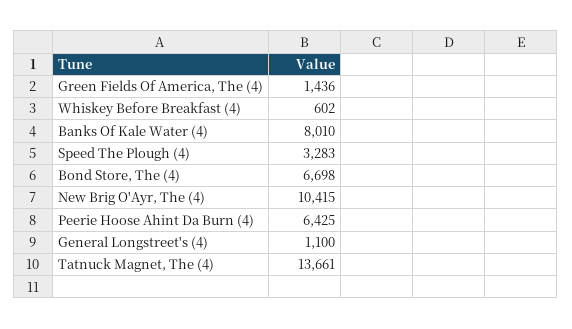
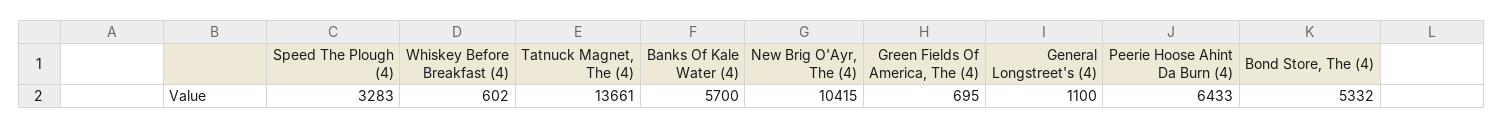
Green Fields Of America, The (4): 1436 -> 695
Banks Of Kale Water (4): 8010 -> 5700
Bond Store, The (4): 6698 -> 5332
Peerie Hoose Ahint Da Burn (4): 6425 -> 6433

